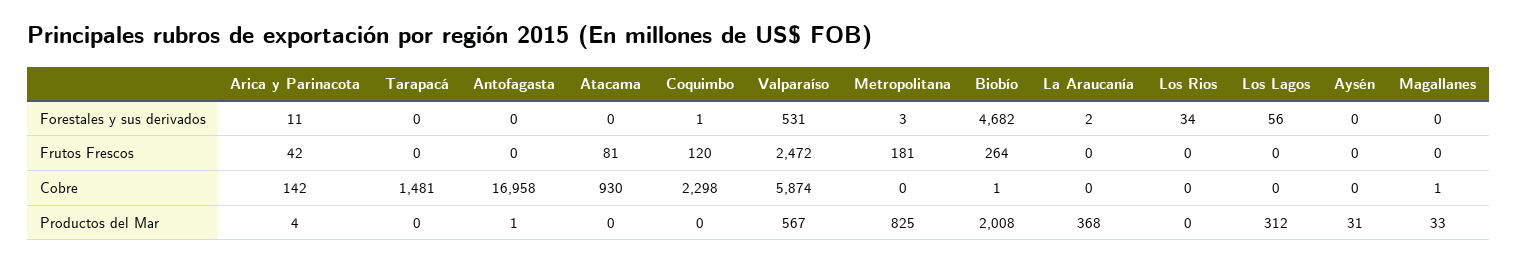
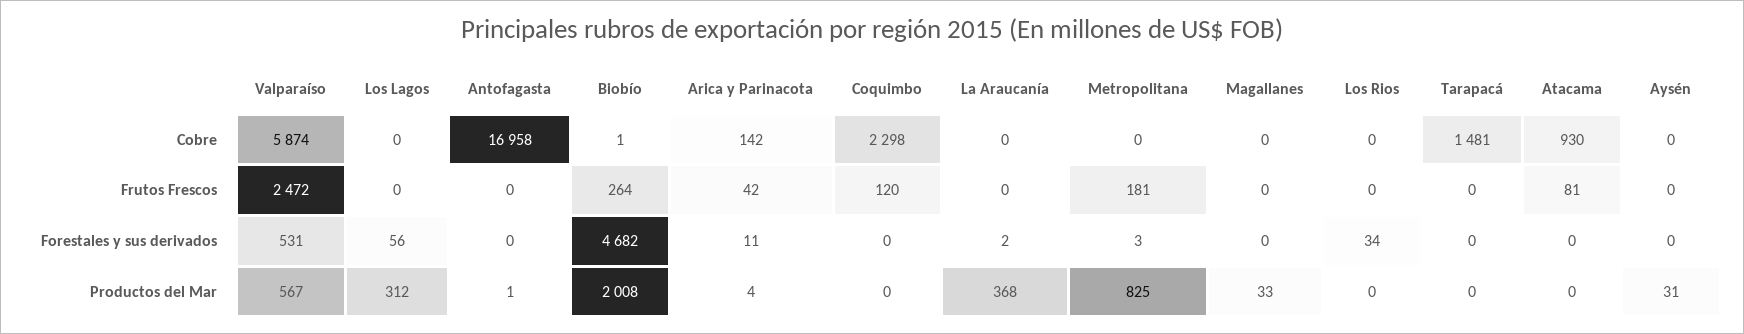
Coquimbo, Forestales y sus derivados: 1 -> 0
Magallanes, Cobre: 1 -> 0

